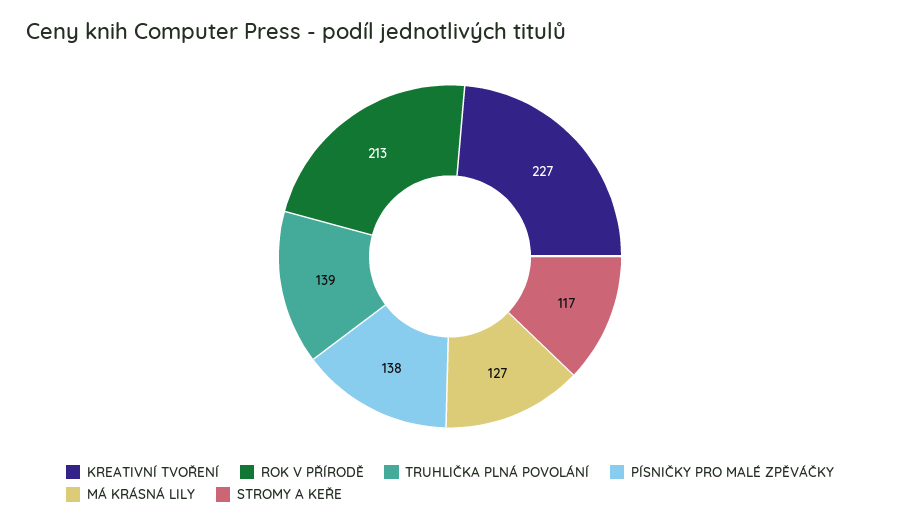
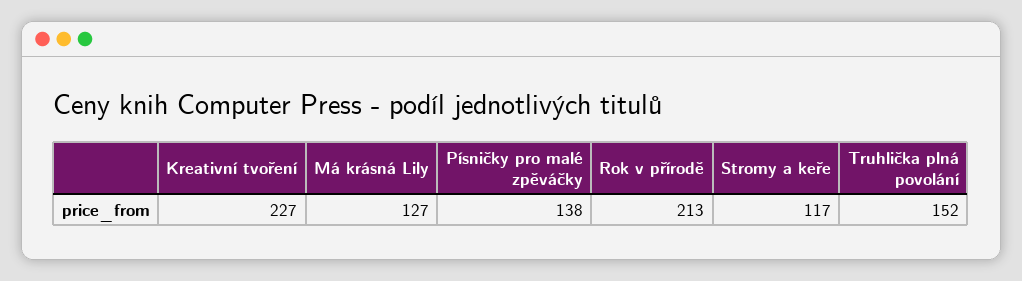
TRUHLIČKA PLNÁ POVOLÁNÍ: 139 -> 152

